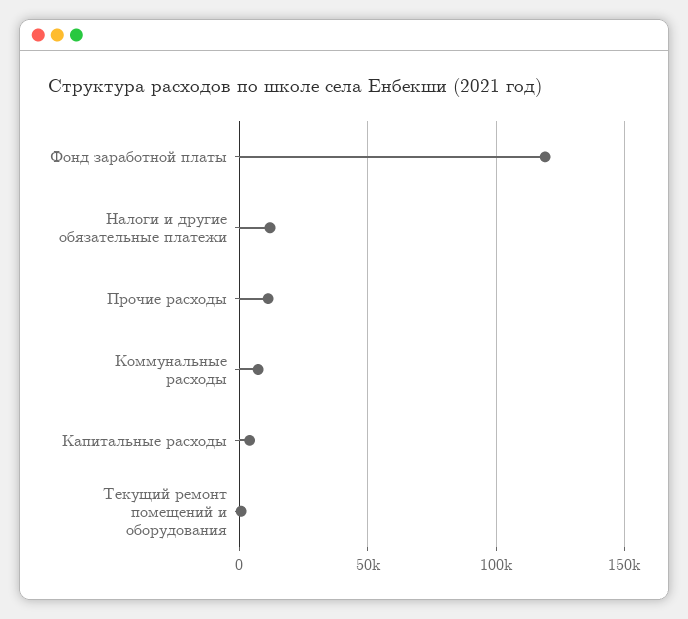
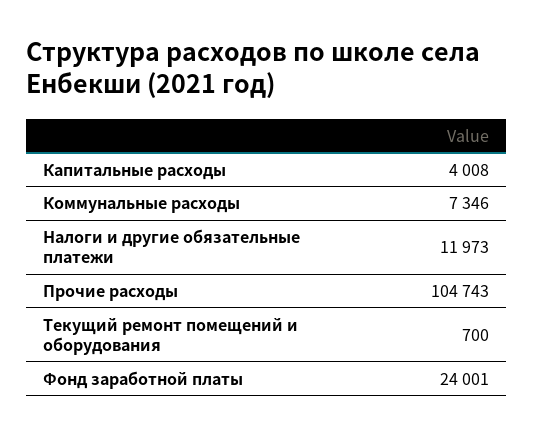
Фонд заработной платы: 120000 -> 24001
Прочие расходы: 10000 -> 104743

